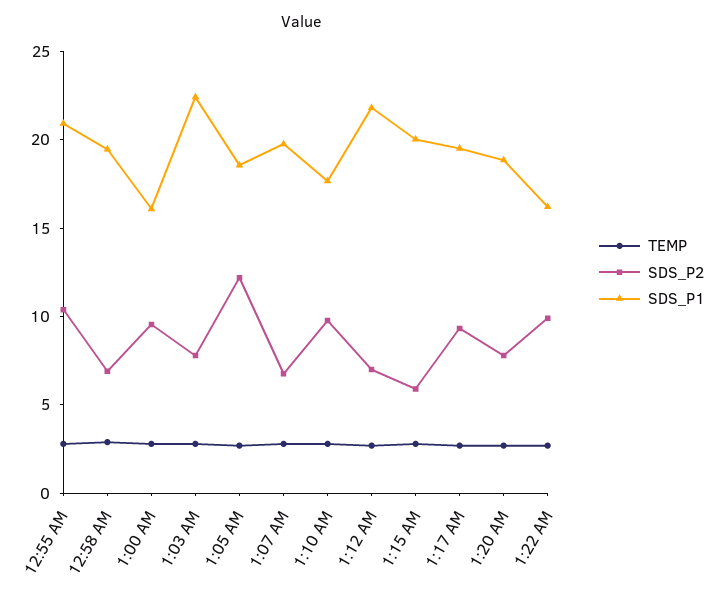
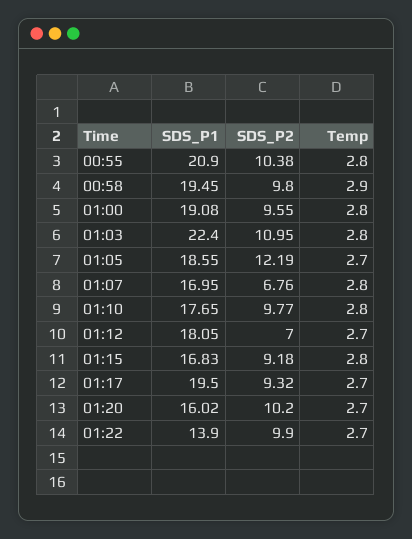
SDS_P2, 12:58 AM: 7 -> 9.8
SDS_P1, 1:00 AM: 16 -> 19.08
SDS_P2, 1:03 AM: 8 -> 10.95
SDS_P1, 1:07 AM: 20 -> 16.95
SDS_P1, 1:12 AM: 22 -> 18.05
SDS_P2, 1:15 AM: 6 -> 9.18
SDS_P1, 1:15 AM: 20 -> 16.83
SDS_P2, 1:20 AM: 8 -> 10.2
SDS_P1, 1:20 AM: 19 -> 16.02
SDS_P1, 1:22 AM: 16 -> 13.9

